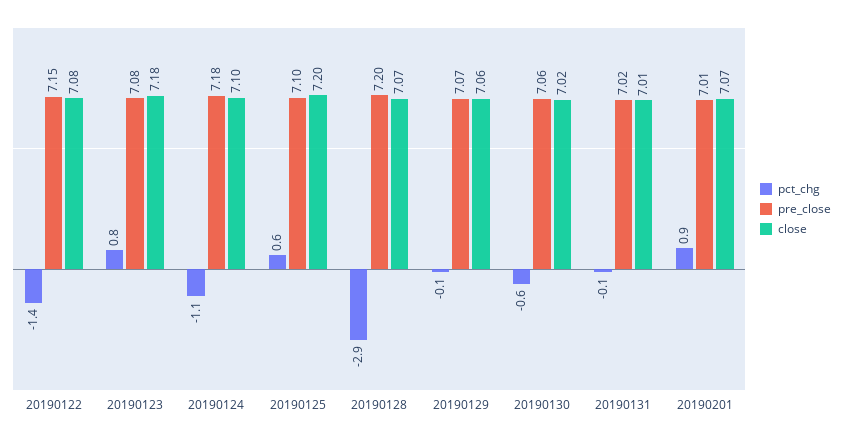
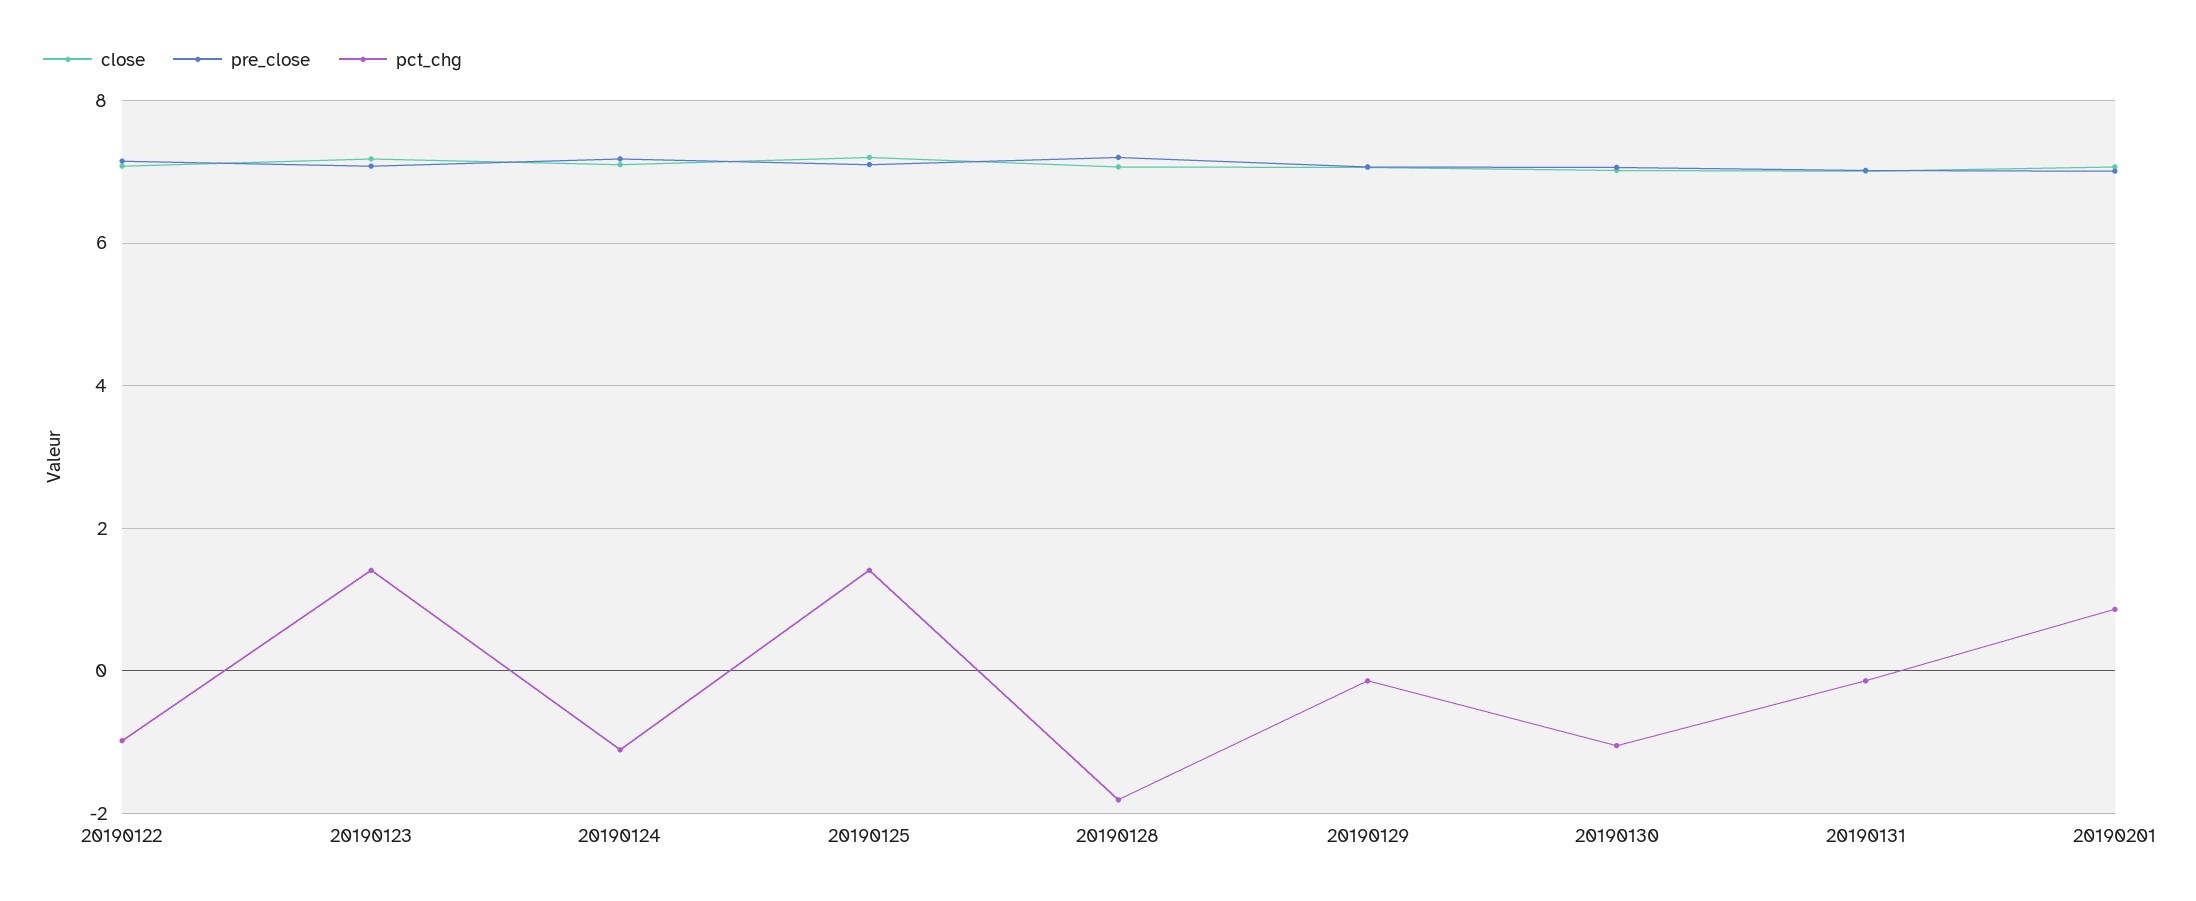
pct_chg, 20190122: -1.4 -> -1
pct_chg, 20190123: 0.8 -> 1.4
pct_chg, 20190125: 0.6 -> 1.4
pct_chg, 20190128: -2.9 -> -1.8
pct_chg, 20190130: -0.6 -> -1

